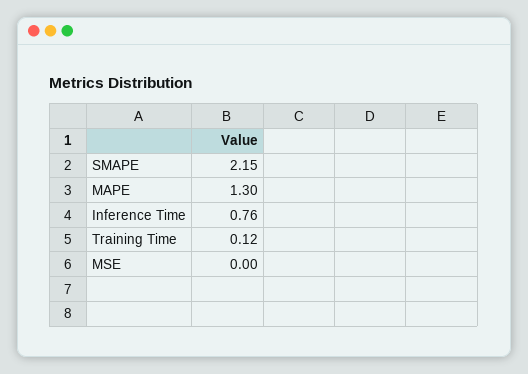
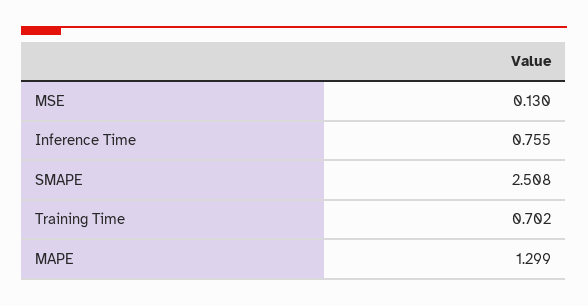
SMAPE: 2.15 -> 2.508
Training Time: 0.12 -> 0.702
MSE: 0 -> 0.13

